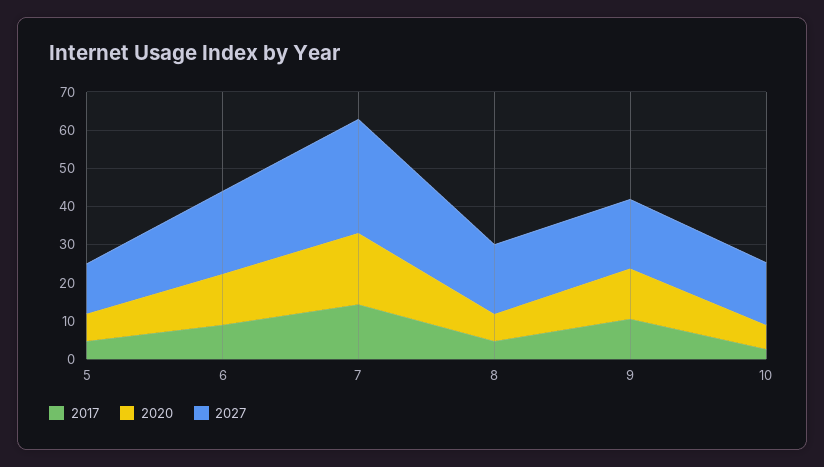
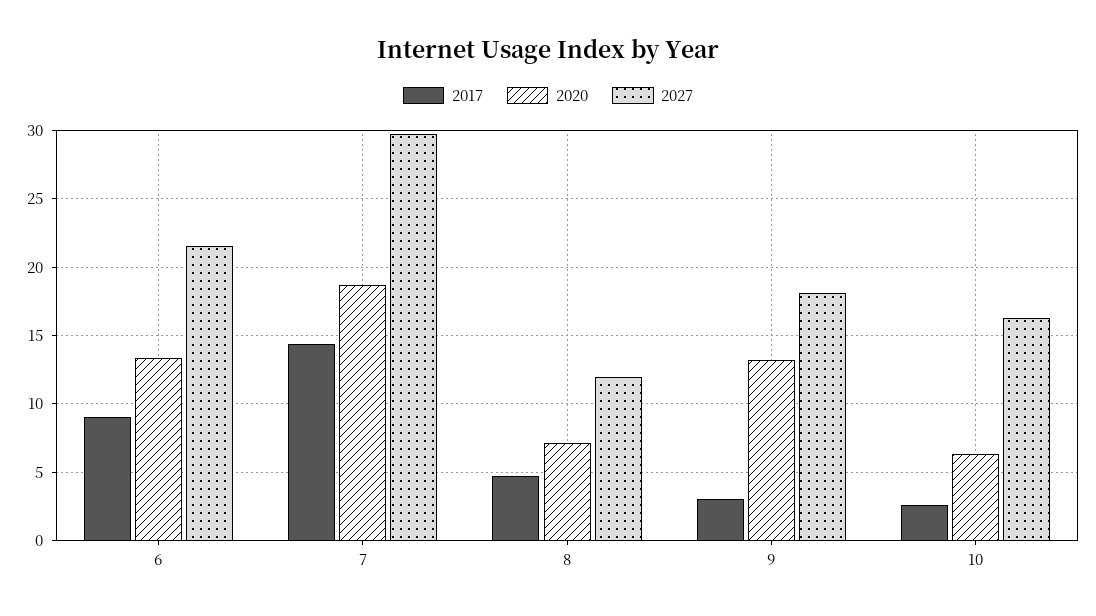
2017, 5: 5 -> none
2020, 5: 7.5 -> none
2027, 5: 12.5 -> none
2027, 8: 17.5 -> 12
2017, 9: 10 -> 3

